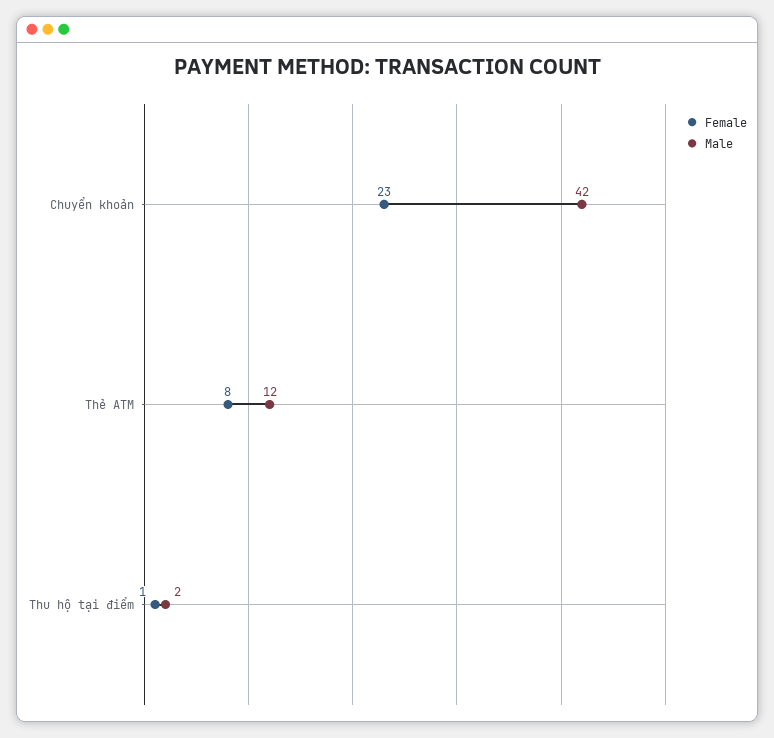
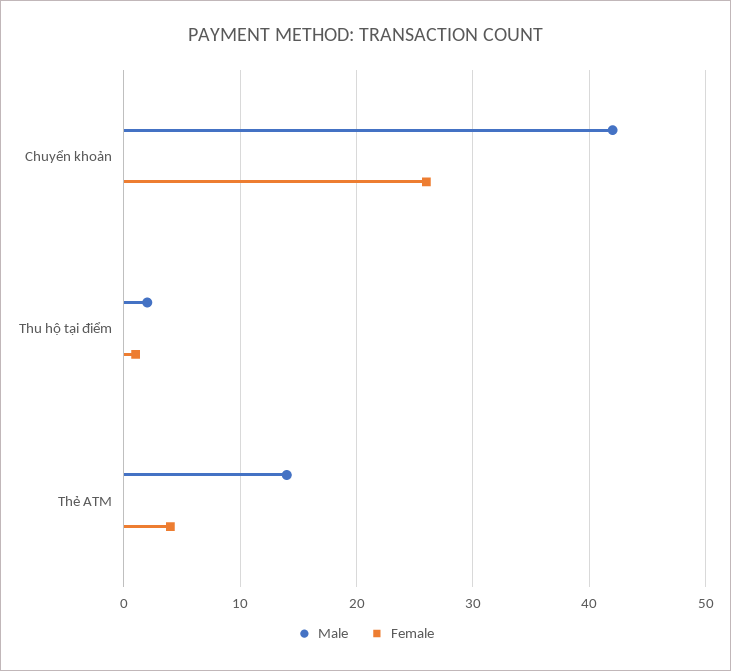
Female, Chuyển khoản: 23 -> 26
Female, Thẻ ATM: 8 -> 4
Male, Thẻ ATM: 12 -> 14

